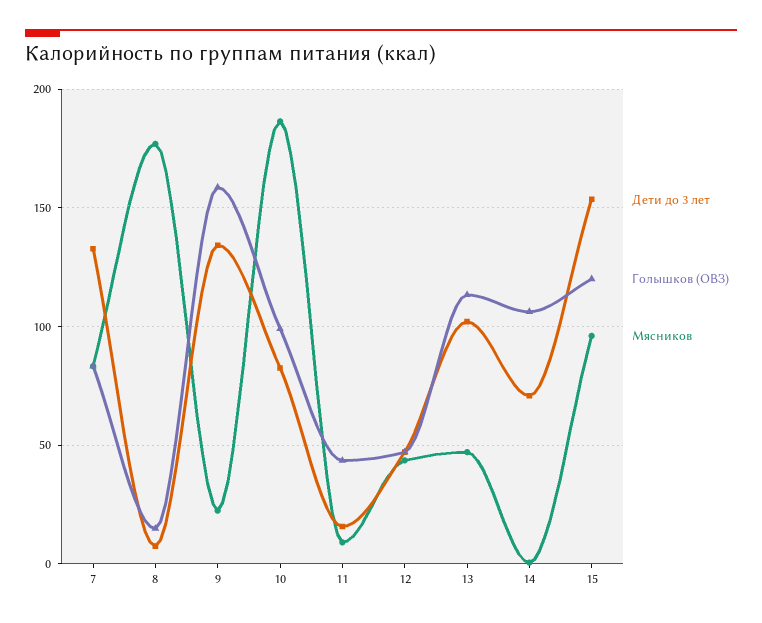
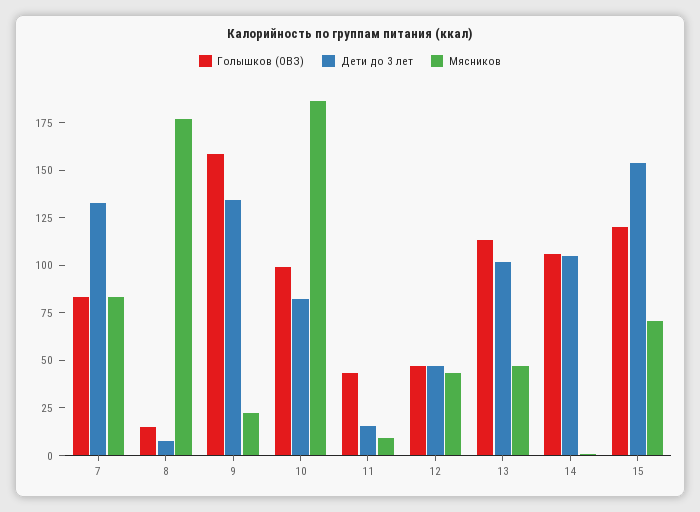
Дети до 3 лет, 14: 70 -> 105
Мясников, 15: 95 -> 70

